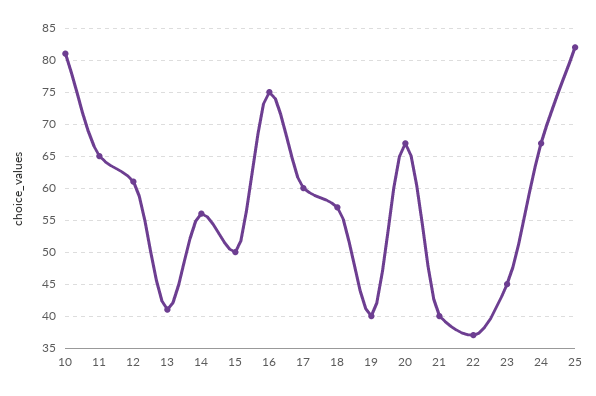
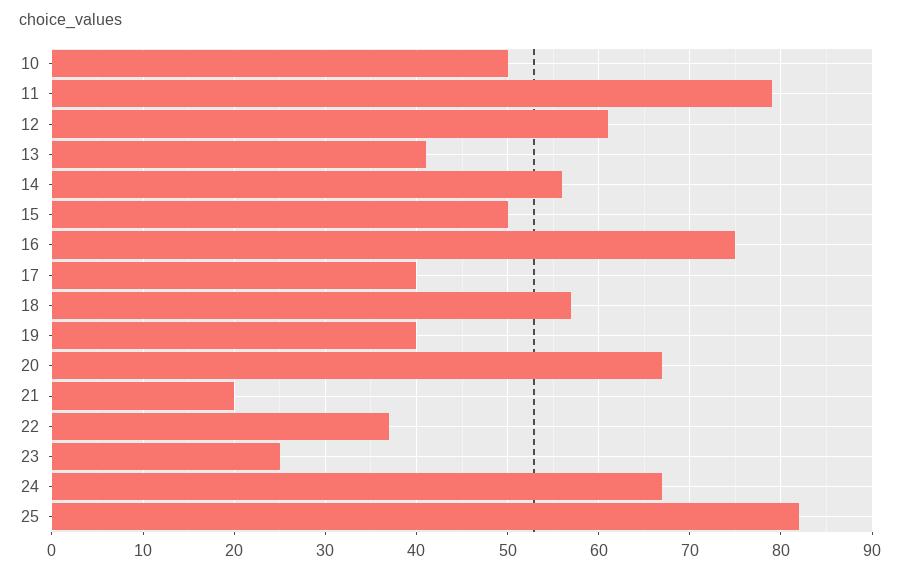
10: 81 -> 50
11: 65 -> 79
17: 60 -> 40
21: 40 -> 20
23: 45 -> 25

